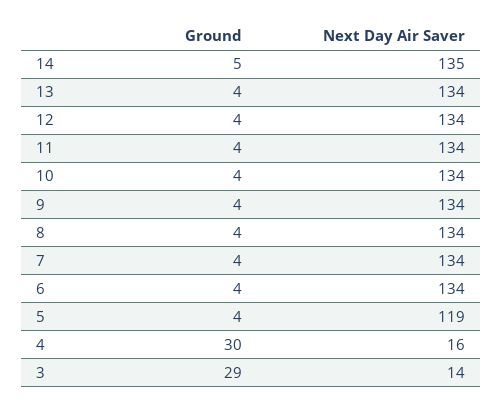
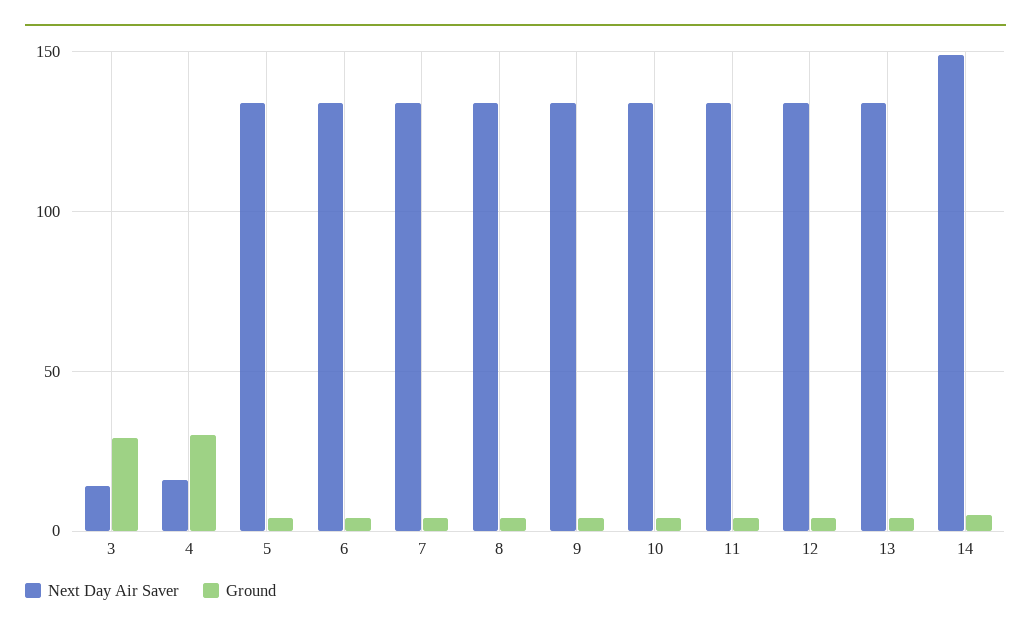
Next Day Air Saver, 14: 135 -> 150
Next Day Air Saver, 5: 119 -> 135

